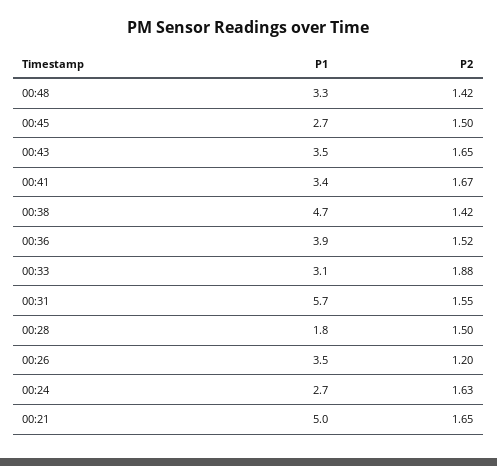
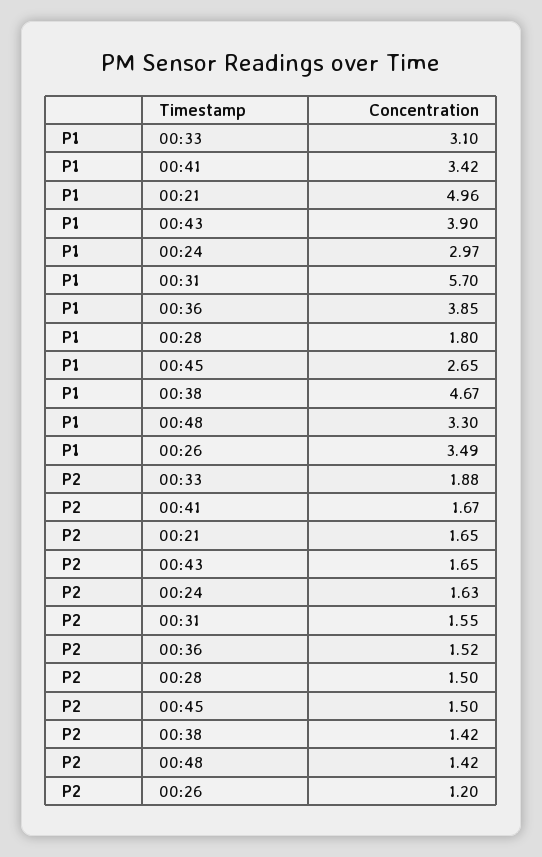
P1, 00:43: 3.5 -> 3.9
P1, 00:24: 2.7 -> 2.97

